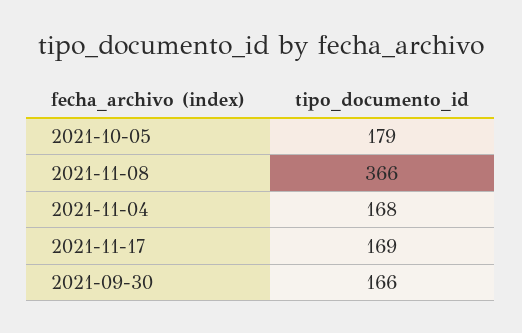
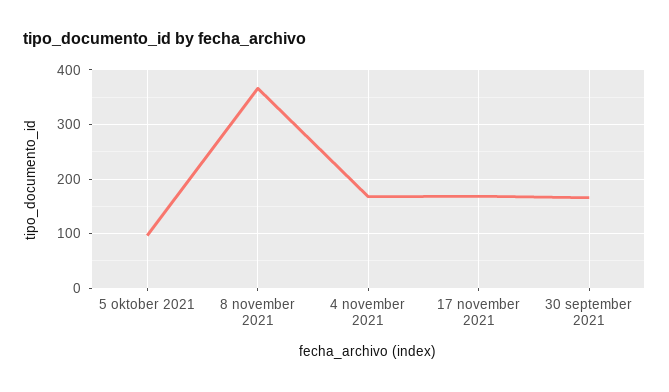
2021-10-05: 179 -> 100

